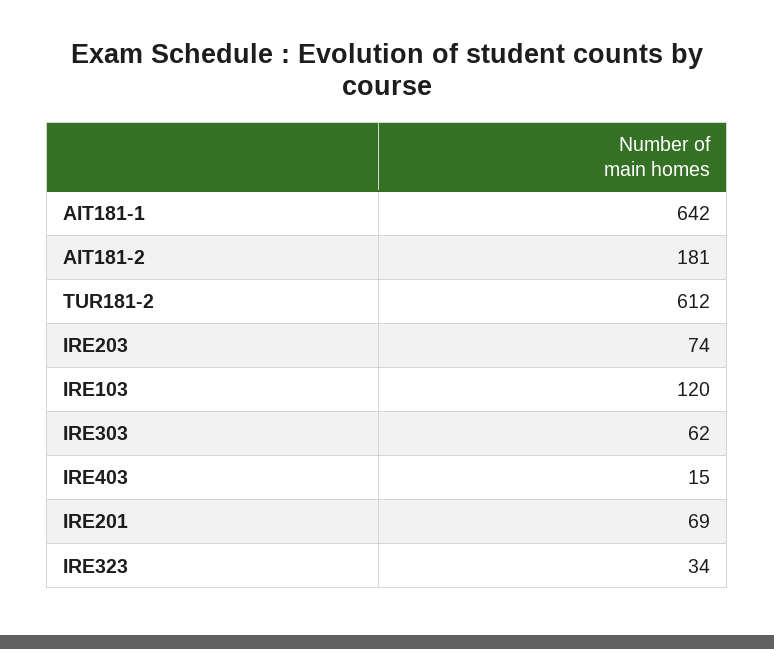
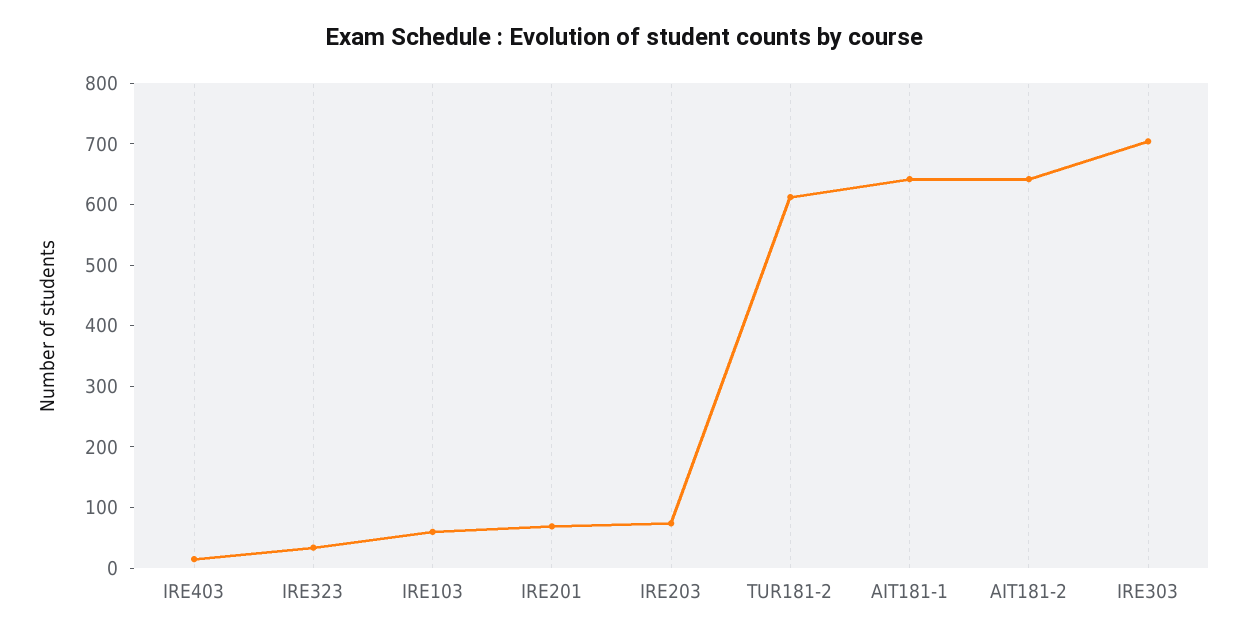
AIT181-2: 181 -> 640
IRE103: 120 -> 60
IRE303: 62 -> 700

